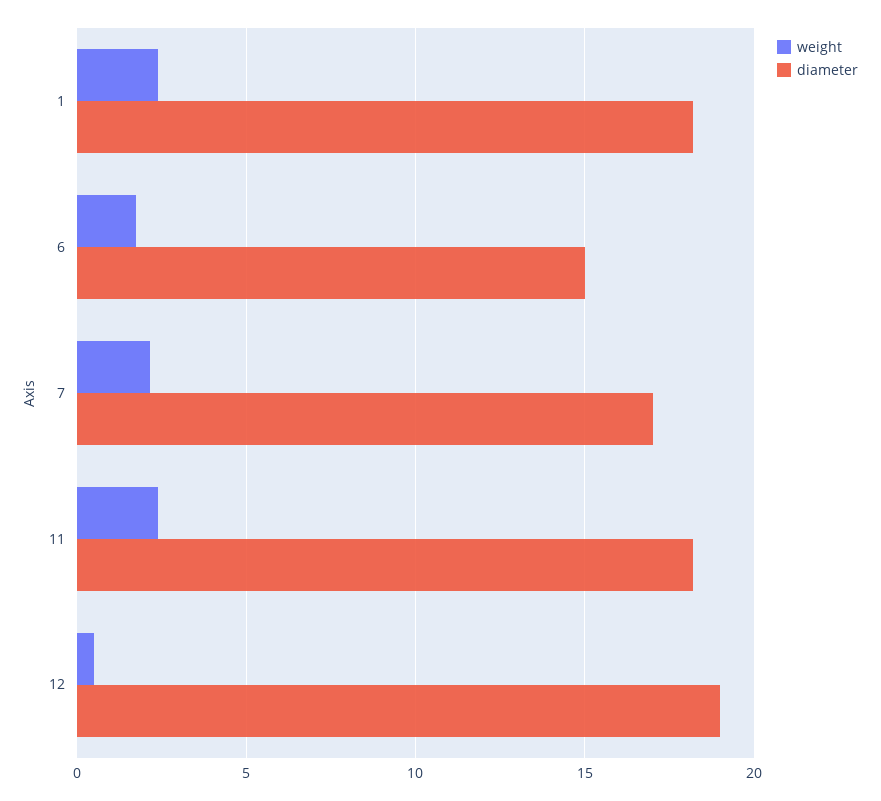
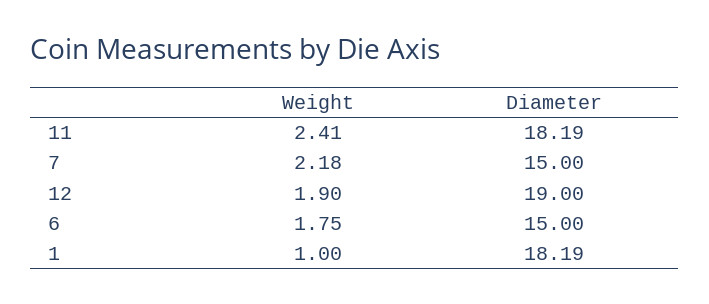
weight, 1: 2.5 -> 1
diameter, 7: 17 -> 15
weight, 12: 0.5 -> 1.9

